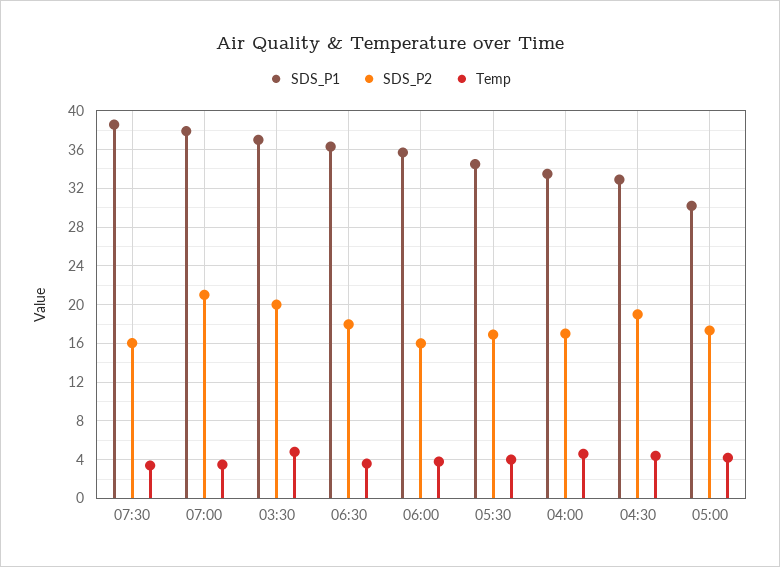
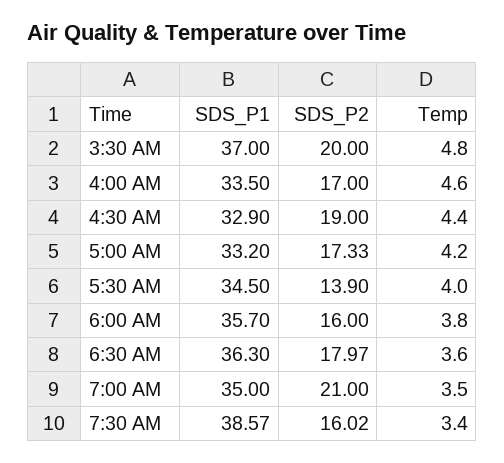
SDS_P1, 07:00: 38 -> 35
SDS_P2, 05:30: 17 -> 13.9
SDS_P1, 05:00: 30 -> 33.2

